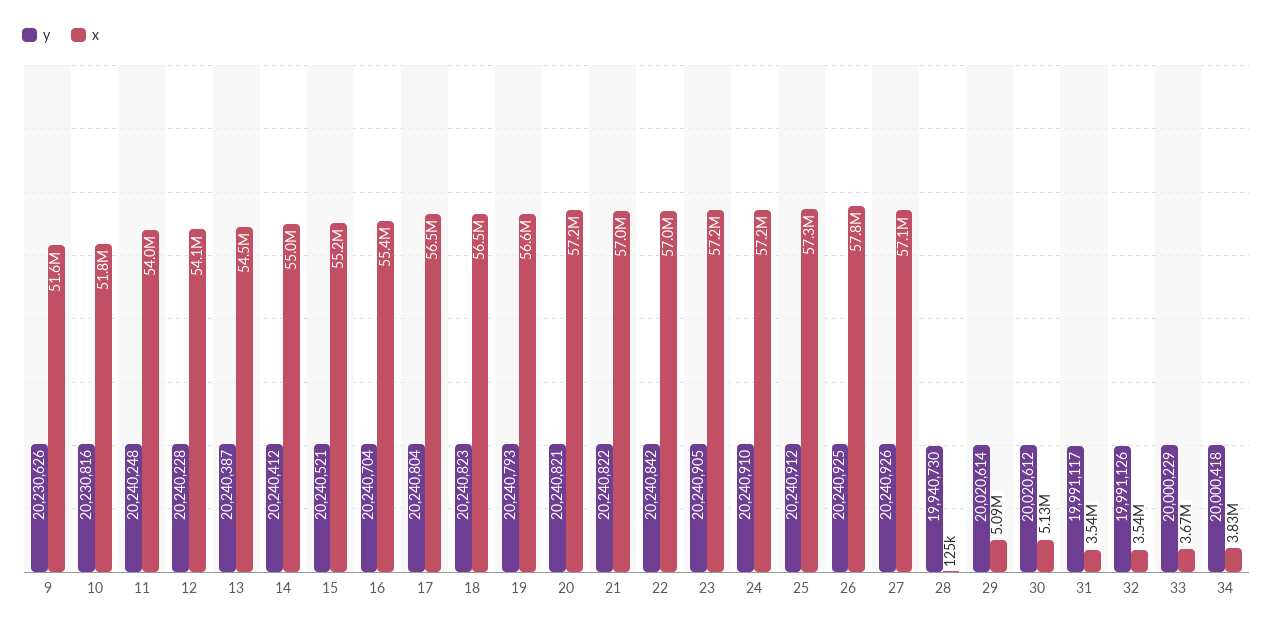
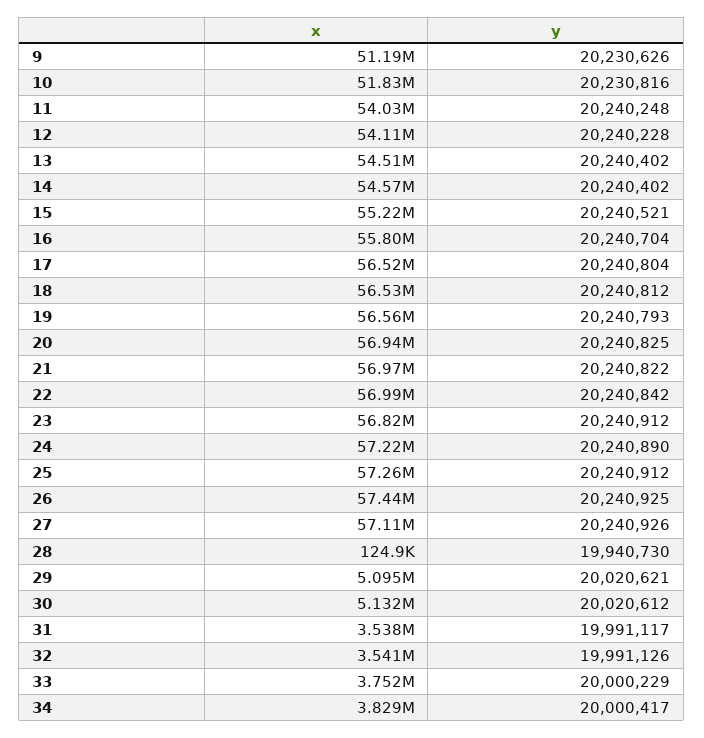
x, 9: 51600000 -> 51190000
y, 13: 20240387 -> 20240402
y, 14: 20240412 -> 20240402
x, 14: 55000000 -> 54570000
x, 16: 55400000 -> 55800000
y, 18: 20240823 -> 20240812
y, 20: 20240821 -> 20240825
x, 20: 57200000 -> 56940000
y, 23: 20240905 -> 20240912
x, 23: 57200000 -> 56820000
y, 24: 20240910 -> 20240890
x, 26: 57800000 -> 57440000
y, 29: 20020614 -> 20020621
x, 33: 3670000 -> 3752000
y, 34: 20000418 -> 20000417

